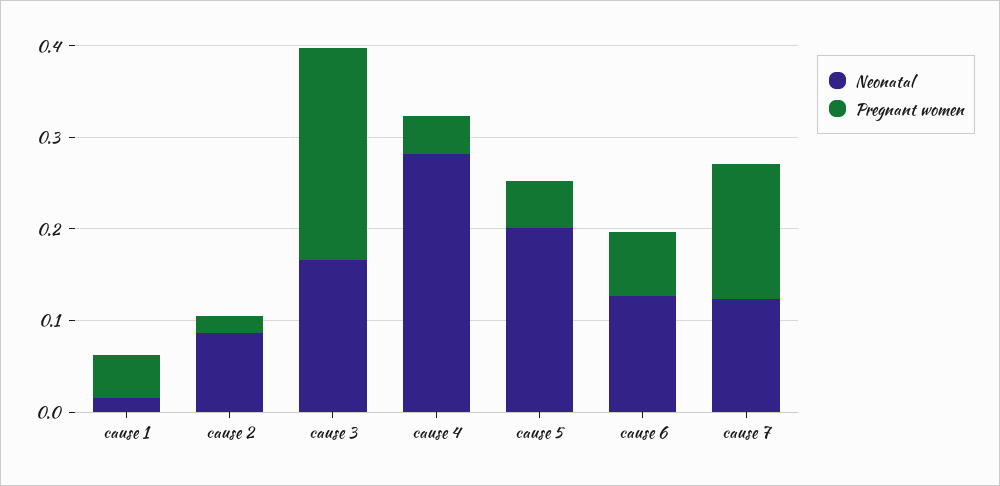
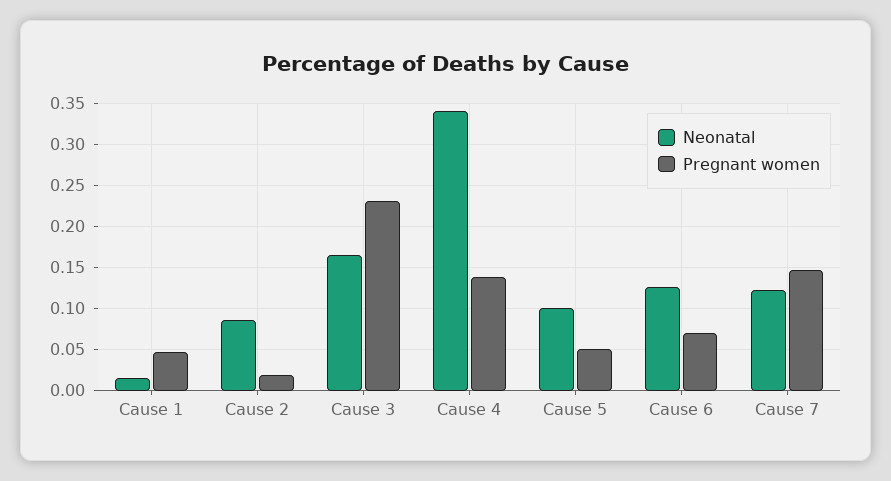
Neonatal, cause 4: 0.28 -> 0.34
Pregnant women, cause 4: 0.04 -> 0.14
Neonatal, cause 5: 0.2 -> 0.1

